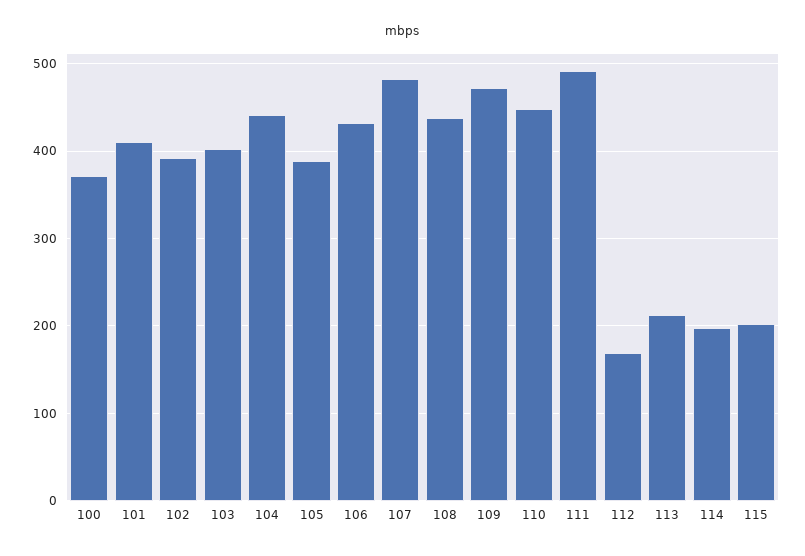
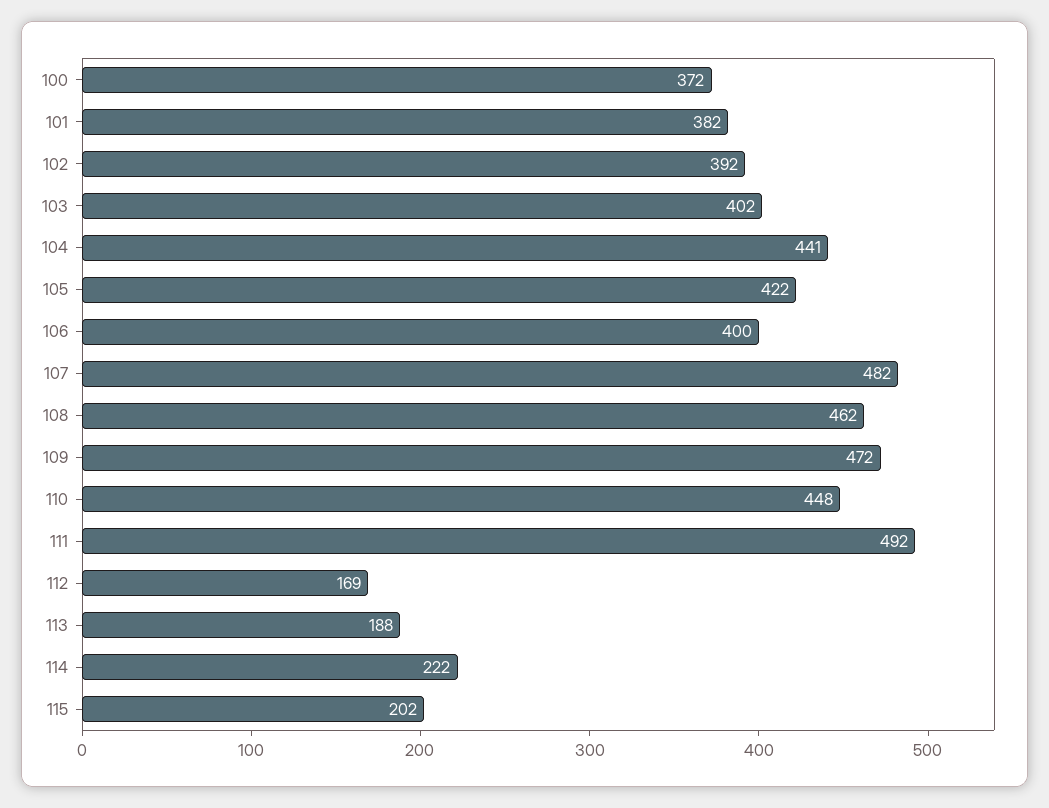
101: 410 -> 382
105: 390 -> 422
106: 430 -> 400
108: 440 -> 462
113: 210 -> 188
114: 200 -> 222

